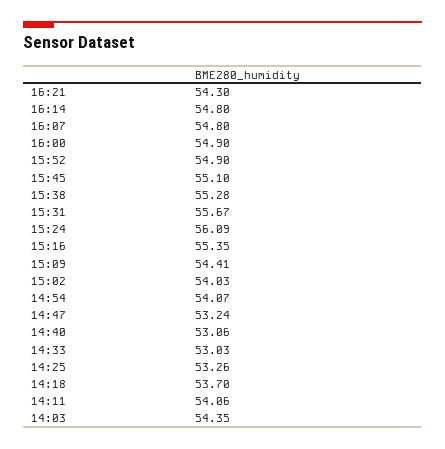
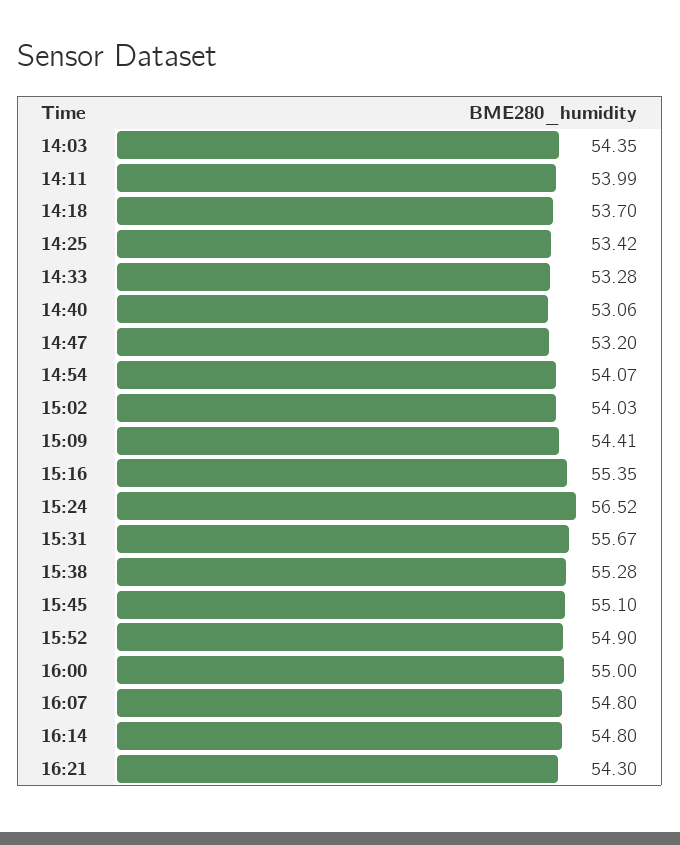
16:00: 54.9 -> 55
15:24: 56.09 -> 56.52
14:47: 53.24 -> 53.2
14:33: 53.03 -> 53.28
14:25: 53.26 -> 53.42
14:11: 54.06 -> 53.99

